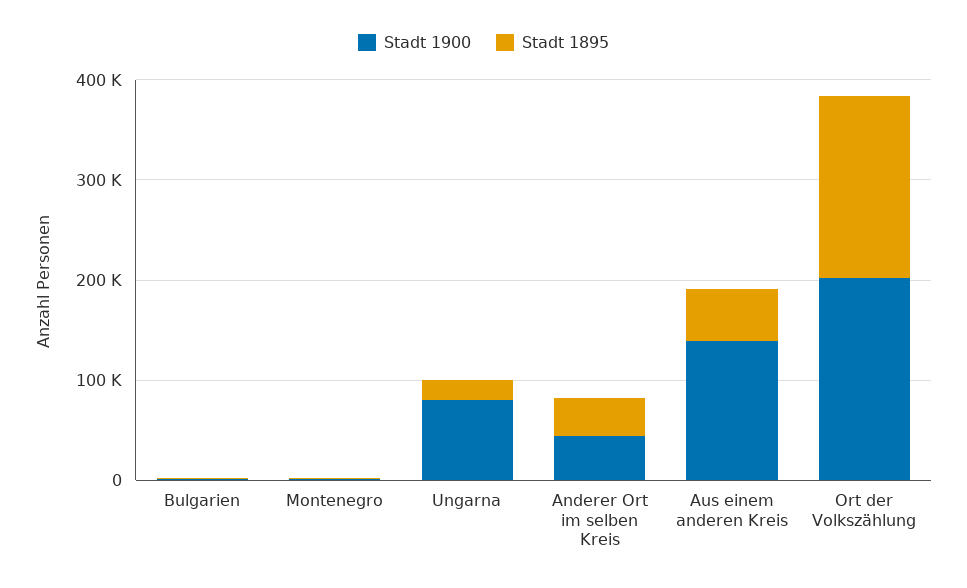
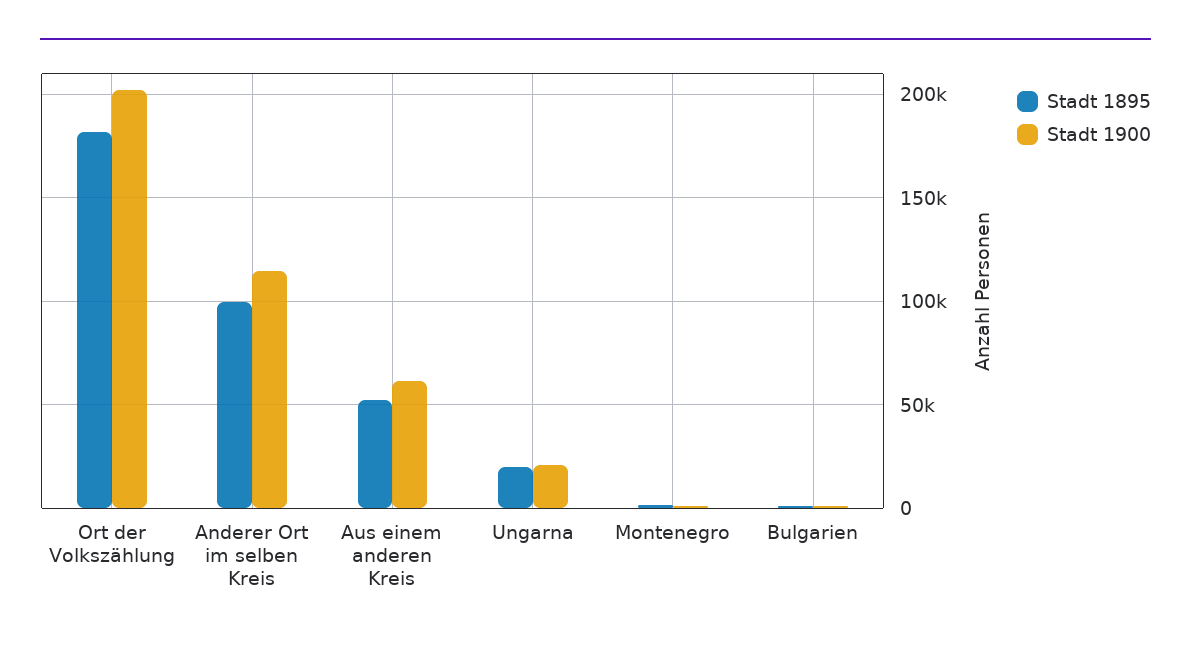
Stadt 1900, Ungarna: 80000 -> 20000
Stadt 1900, Anderer Ort im selben Kreis: 40000 -> 115000
Stadt 1895, Anderer Ort im selben Kreis: 40000 -> 100000
Stadt 1900, Aus einem anderen Kreis: 140000 -> 60000

